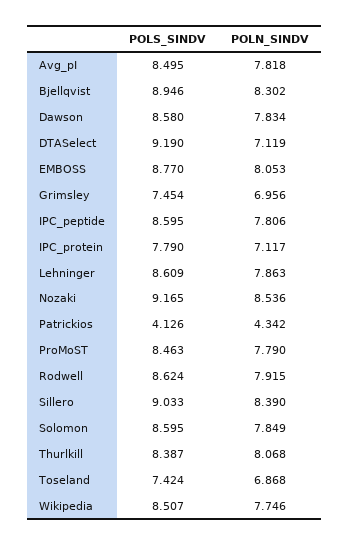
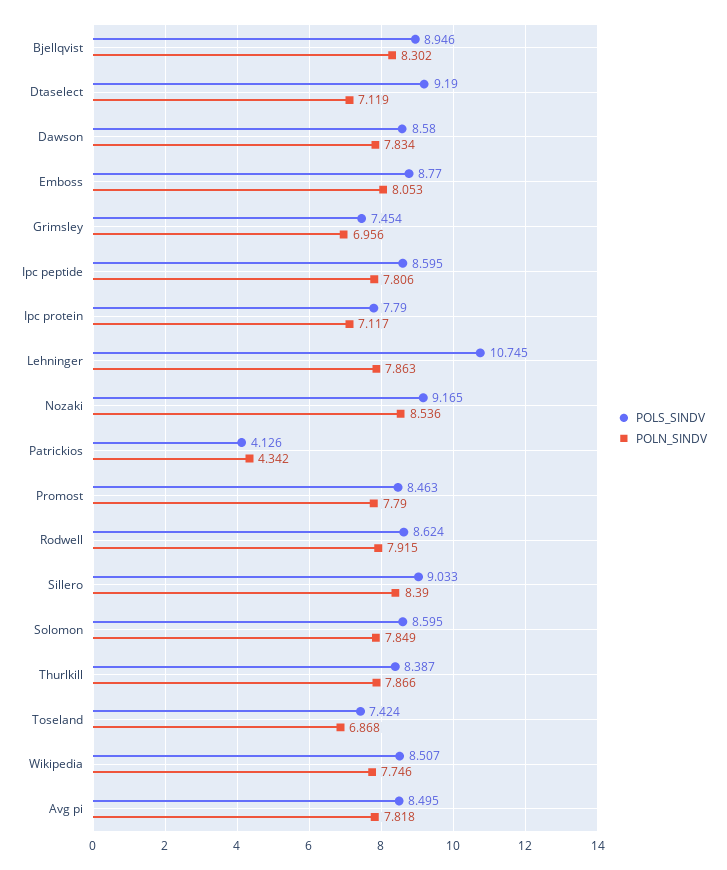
POLS_SINDV, Lehninger: 8.609 -> 10.745
POLN_SINDV, Thurlkill: 8.068 -> 7.866

